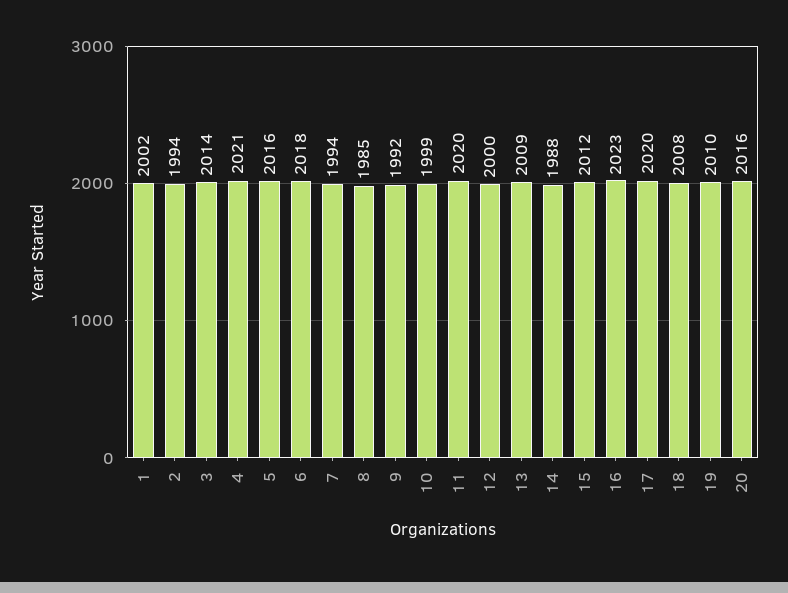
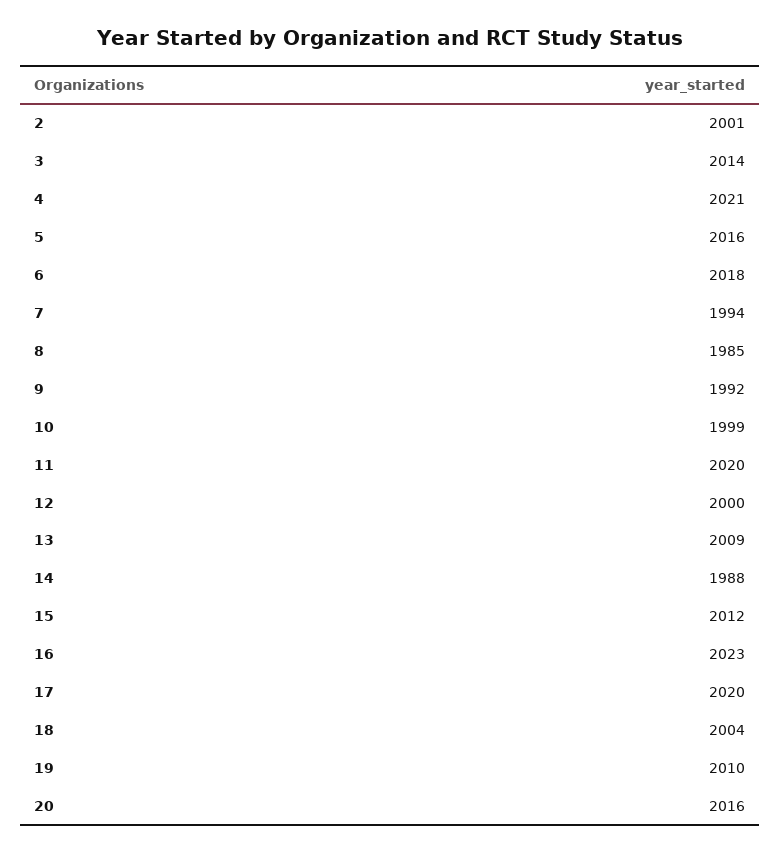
1: 2002 -> none
2: 1994 -> 2001
18: 2008 -> 2004

